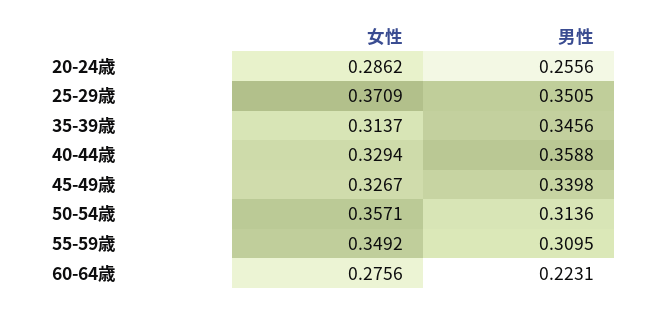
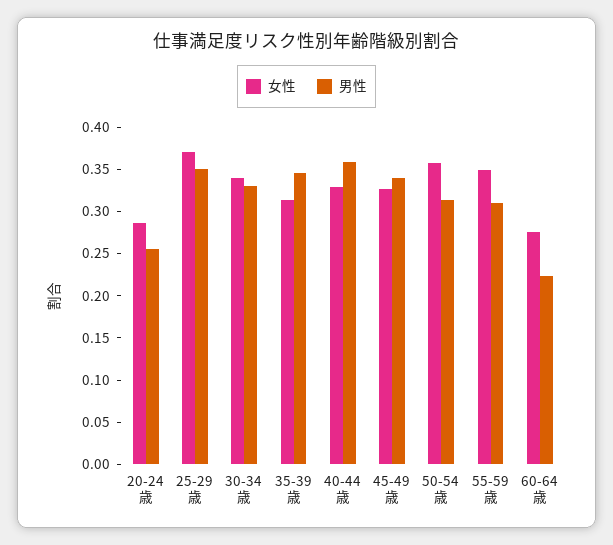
女性, 30-34歳: none -> 0.34
男性, 30-34歳: none -> 0.33

